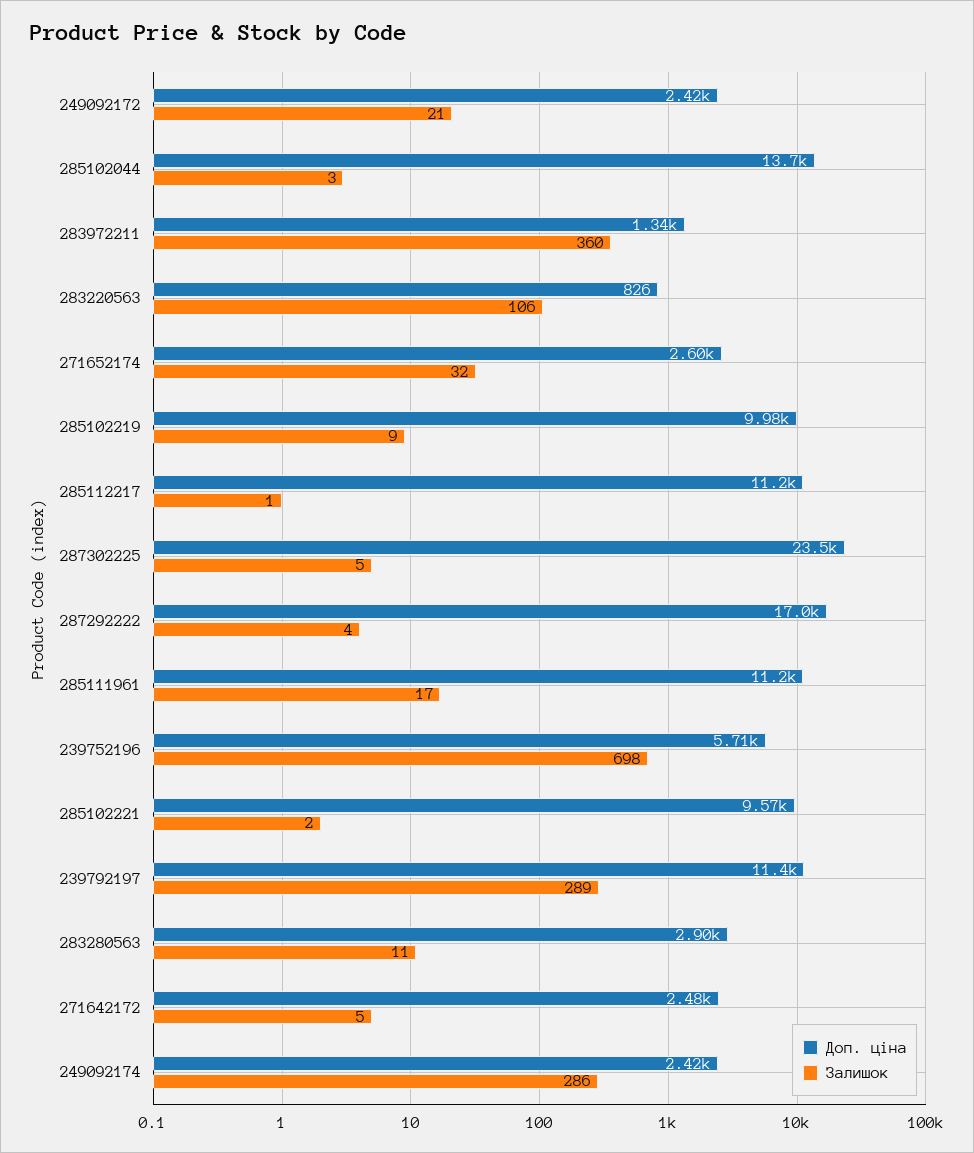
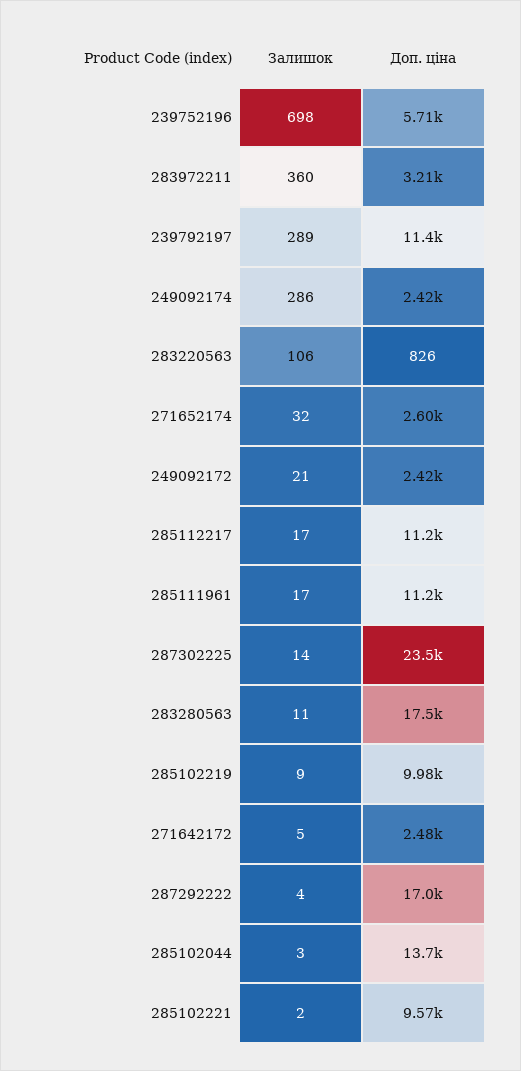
Доп. ціна, 283972211: 1340 -> 3210
Залишок, 285112217: 1 -> 17
Залишок, 287302225: 5 -> 14
Доп. ціна, 283280563: 2900 -> 17500

